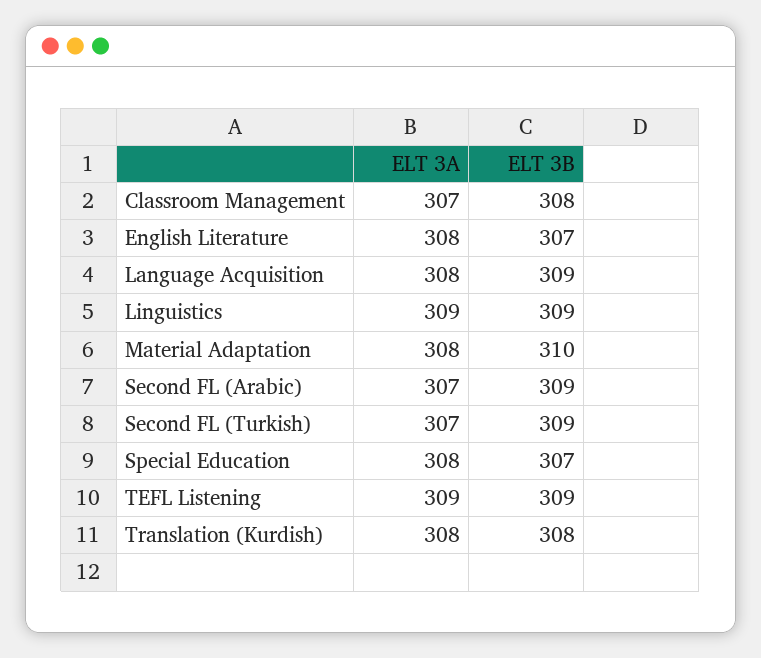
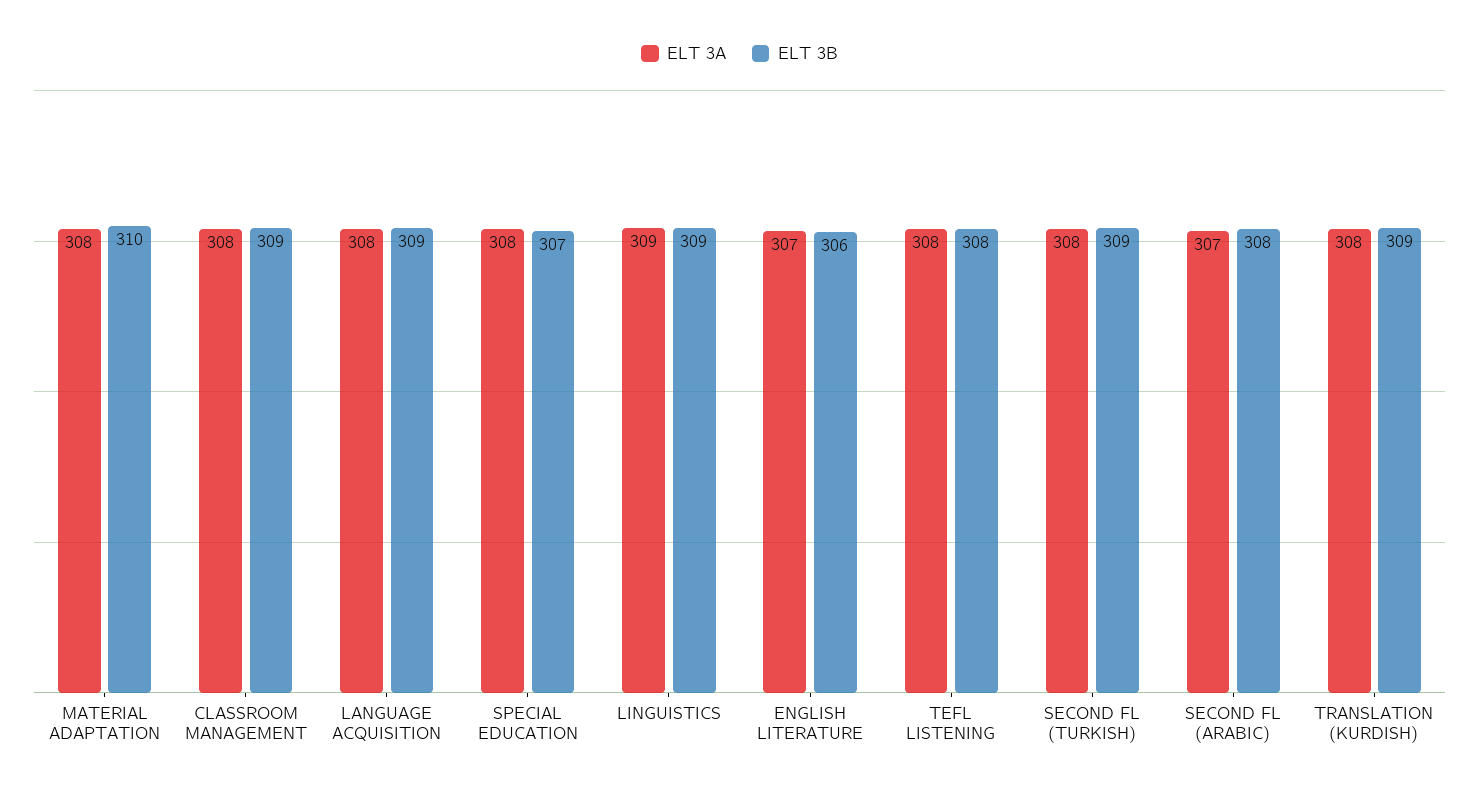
ELT 3A, Classroom Management: 307 -> 308
ELT 3B, Classroom Management: 308 -> 309
ELT 3A, English Literature: 308 -> 307
ELT 3B, English Literature: 307 -> 306
ELT 3B, Second FL (Arabic): 309 -> 308
ELT 3A, Second FL (Turkish): 307 -> 308
ELT 3A, TEFL Listening: 309 -> 308
ELT 3B, TEFL Listening: 309 -> 308
ELT 3B, Translation (Kurdish): 308 -> 309

